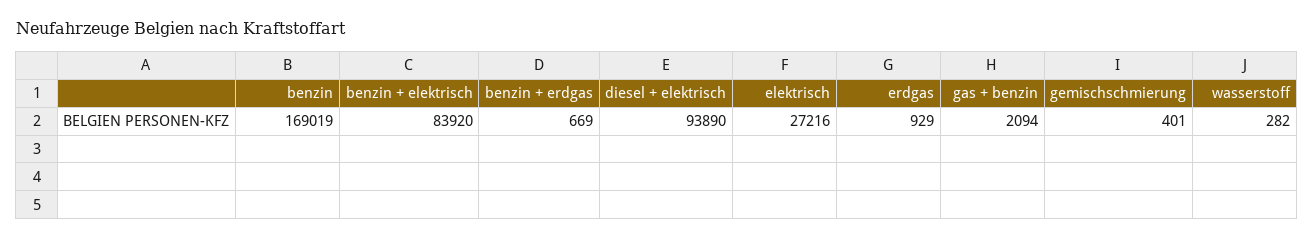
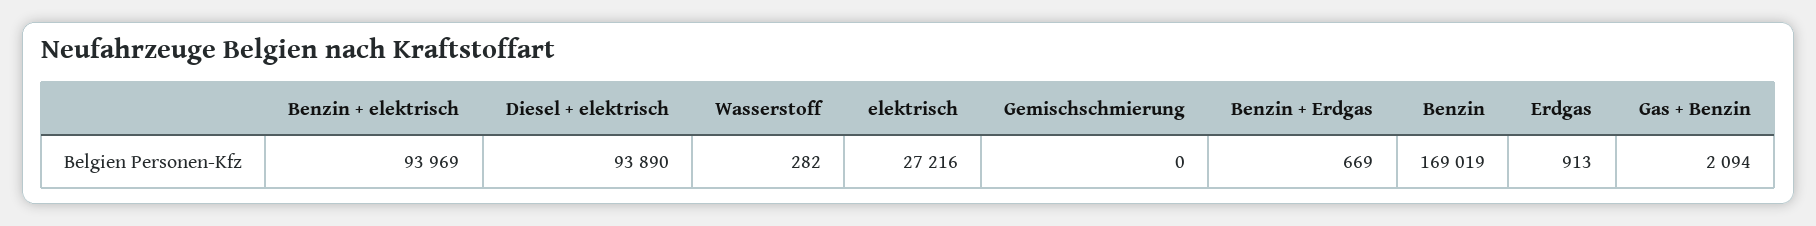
benzin + elektrisch: 83920 -> 93969
erdgas: 929 -> 913
gemischschmierung: 401 -> 0

